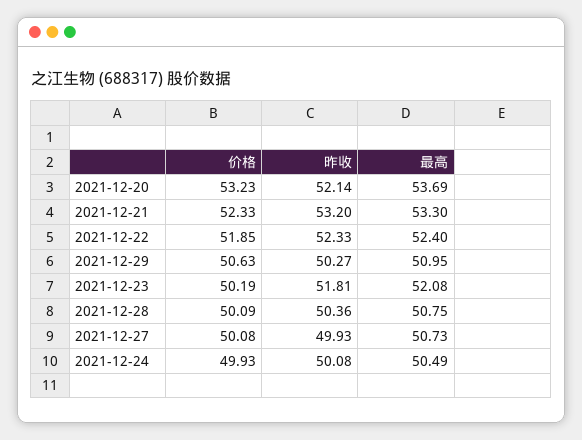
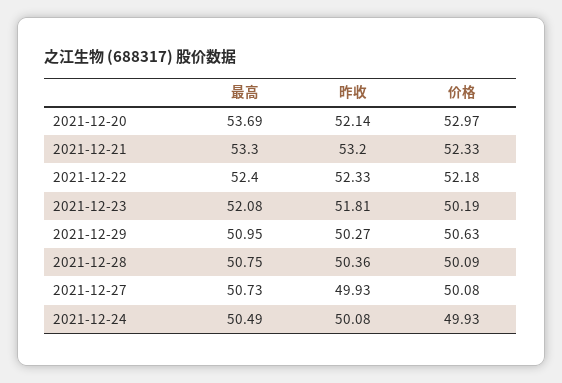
价格, 2021-12-20: 53.23 -> 52.97
价格, 2021-12-22: 51.85 -> 52.18

